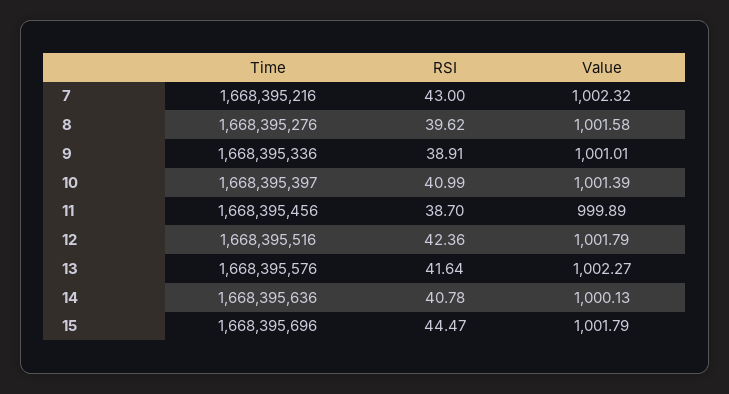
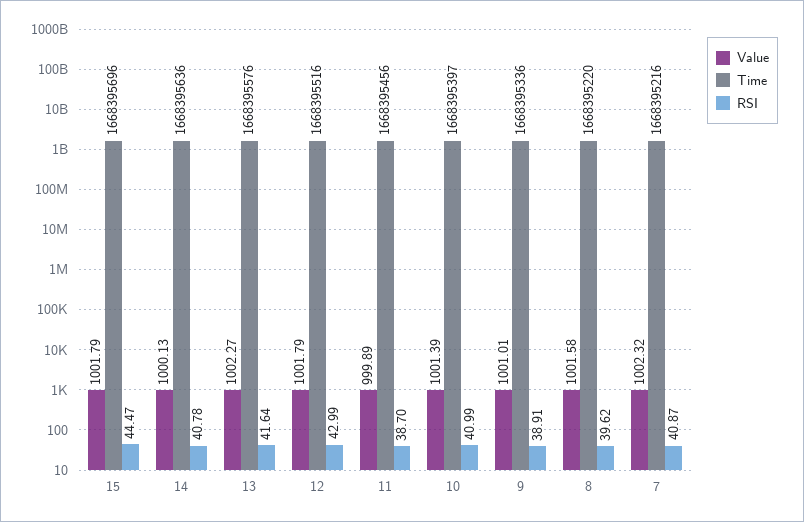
RSI, 7: 43 -> 40.87
Time, 8: 1668395276 -> 1668395220
RSI, 12: 42.36 -> 42.99

